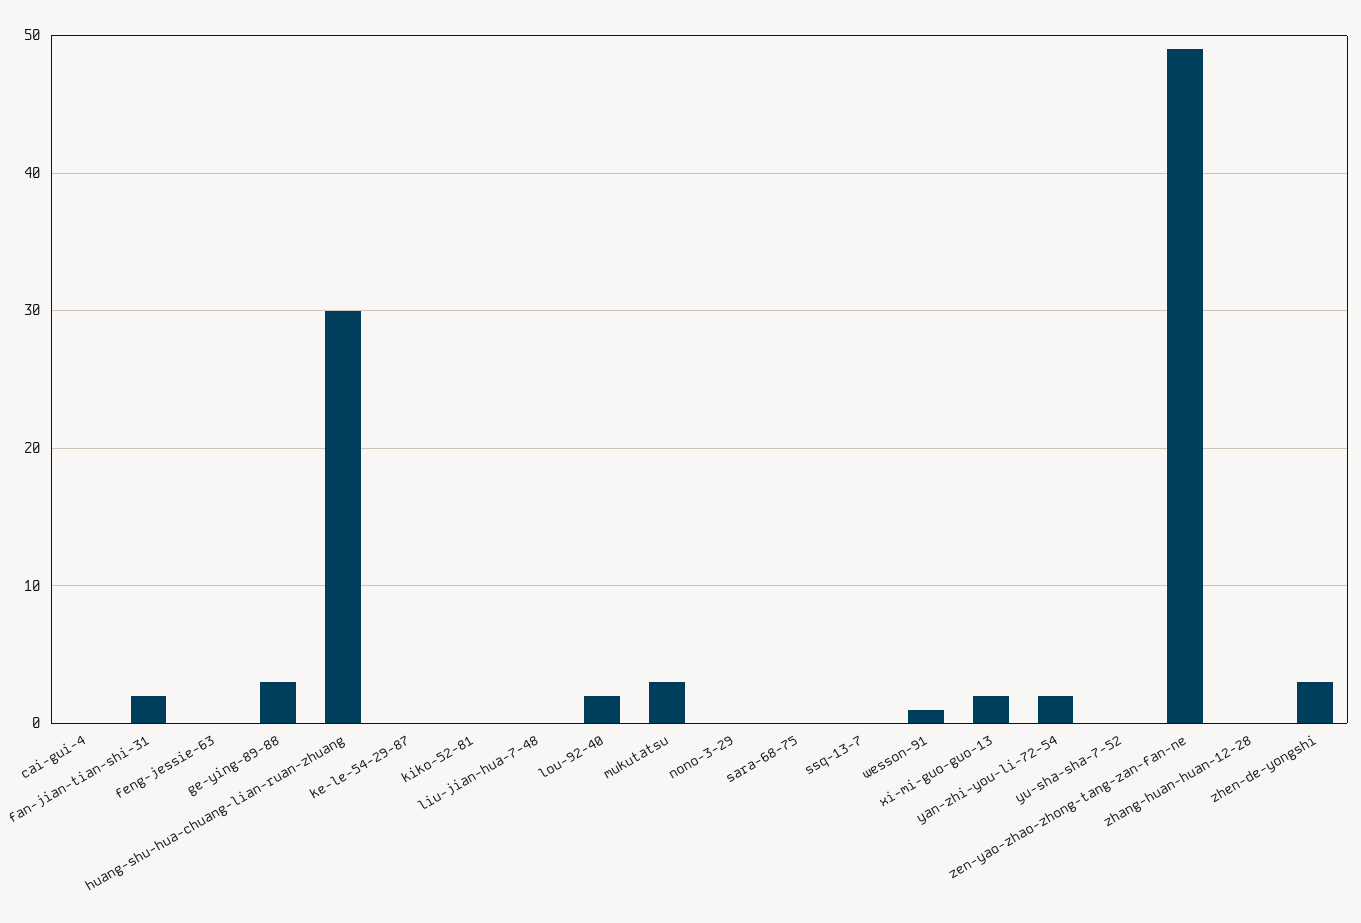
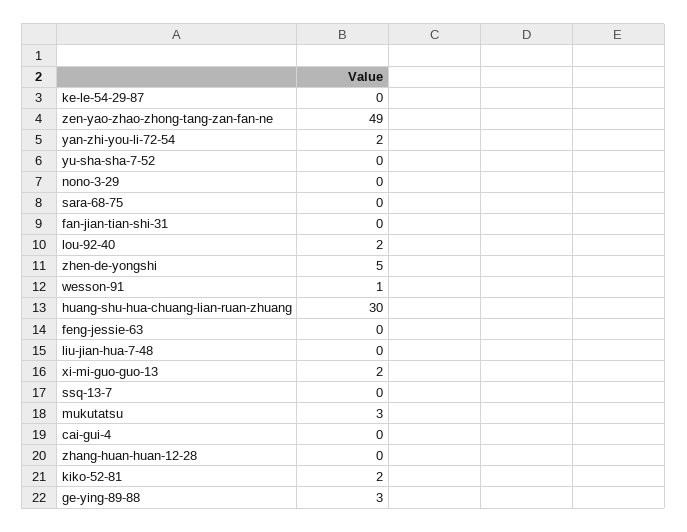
fan-jian-tian-shi-31: 2 -> 0
kiko-52-81: 0 -> 2
zhen-de-yongshi: 3 -> 5

